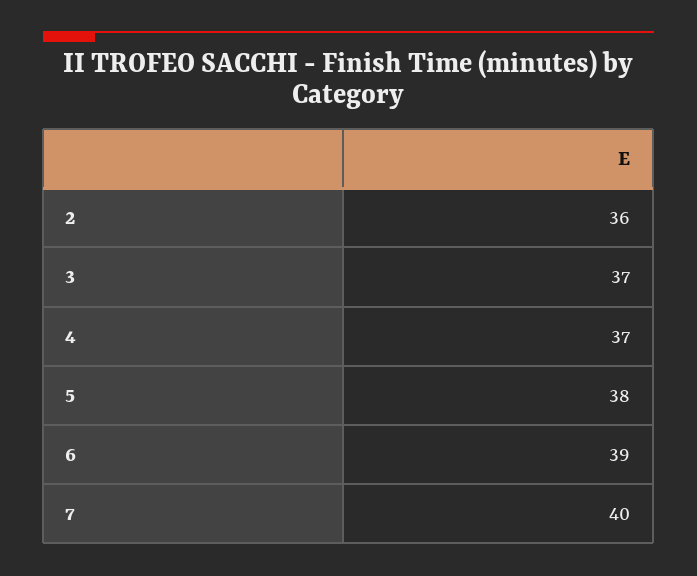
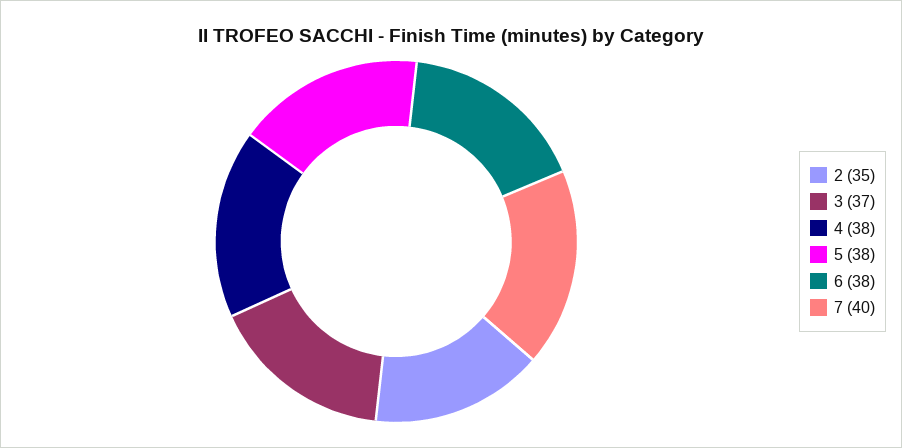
2: 36 -> 35
4: 37 -> 38
6: 39 -> 38

